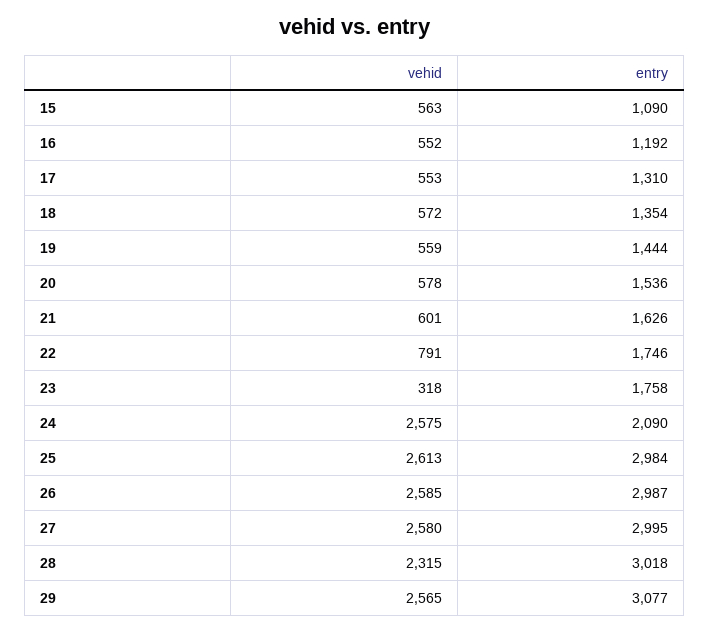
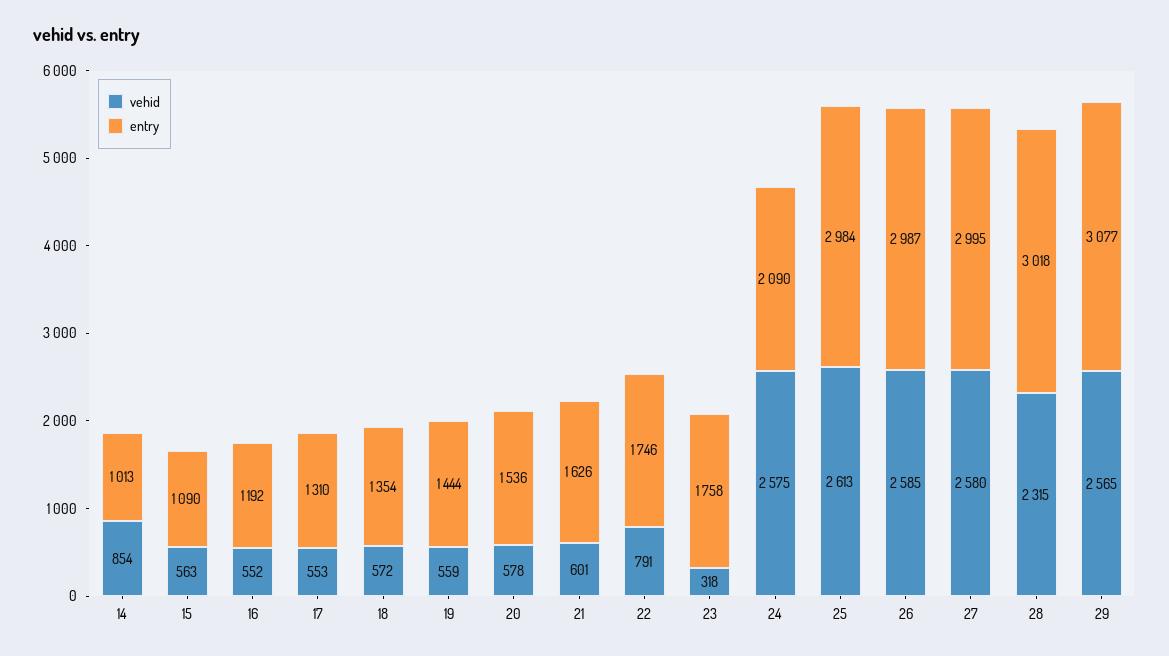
vehid, 14: none -> 854
entry, 14: none -> 1013

